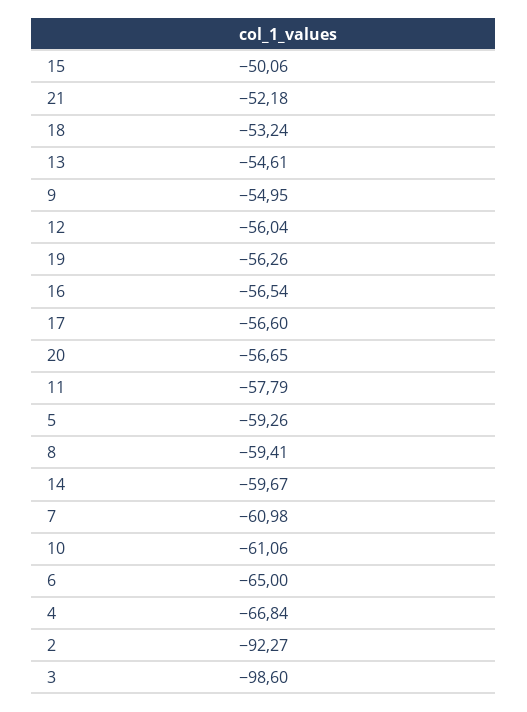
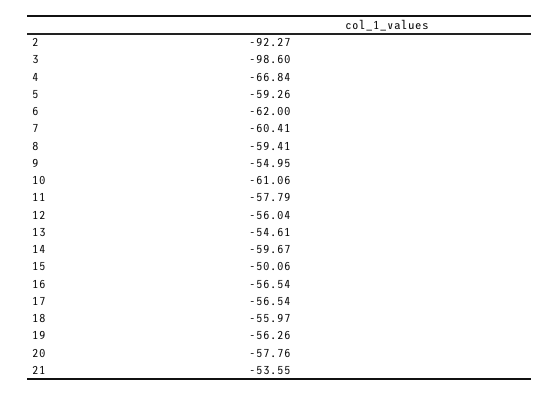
21: -52.18 -> -53.55
18: -53.24 -> -55.97
17: -56.6 -> -56.54
20: -56.65 -> -57.76
7: -60.98 -> -60.41
6: -65 -> -62

